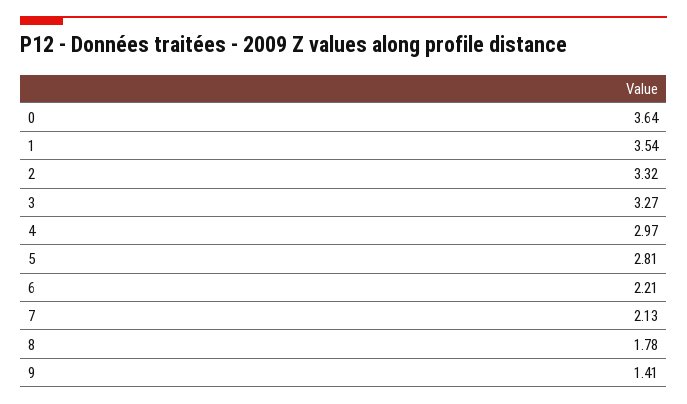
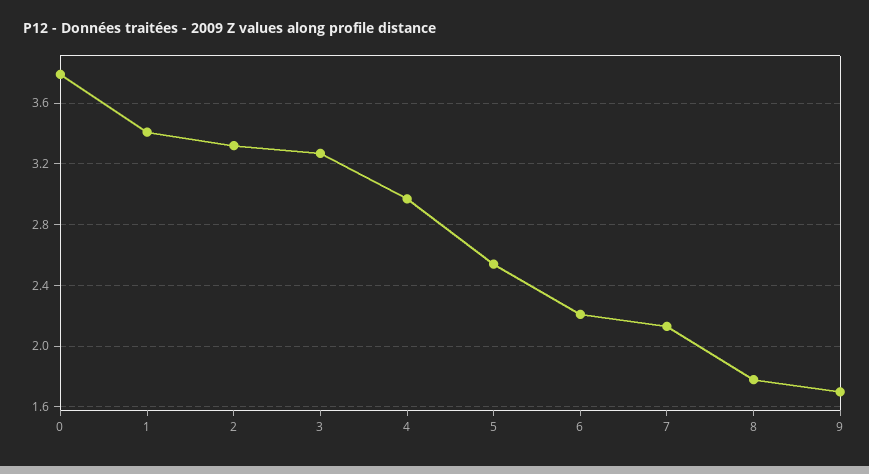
0: 3.64 -> 3.8
1: 3.54 -> 3.4
5: 2.81 -> 2.55
9: 1.41 -> 1.7

